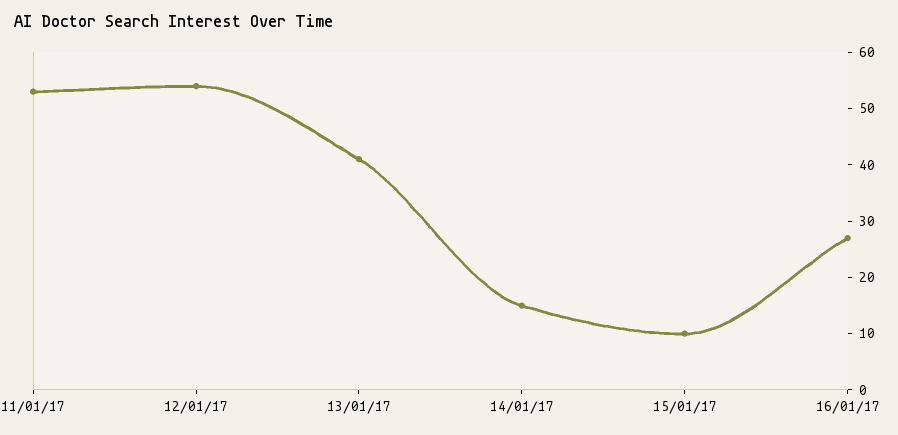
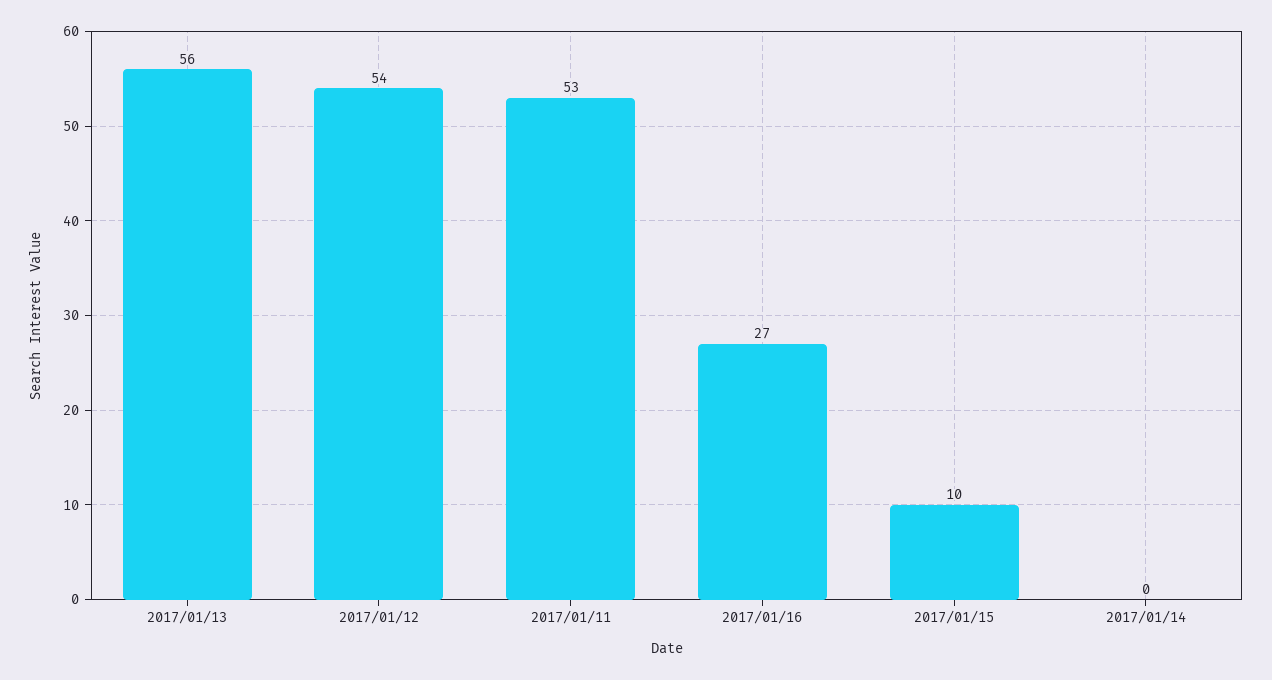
13/01/17: 40 -> 56
14/01/17: 15 -> 0

